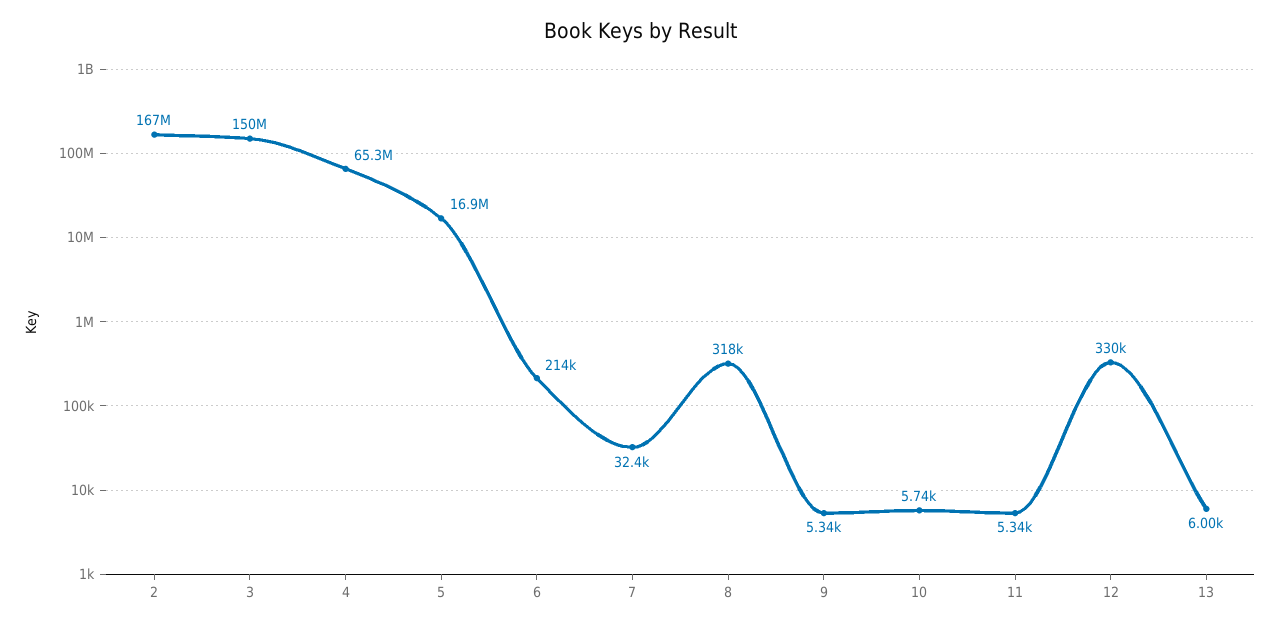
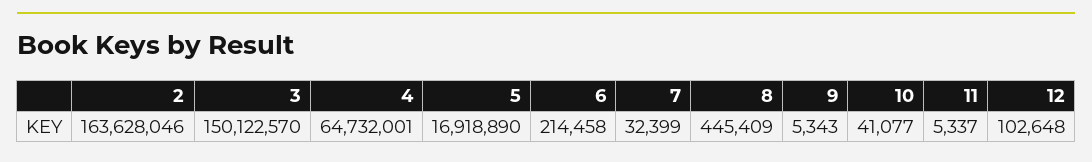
2: 167000000 -> 163628046
4: 65300000 -> 64732001
8: 318000 -> 445409
10: 5740 -> 41077
12: 330000 -> 102648
13: 6000 -> none

